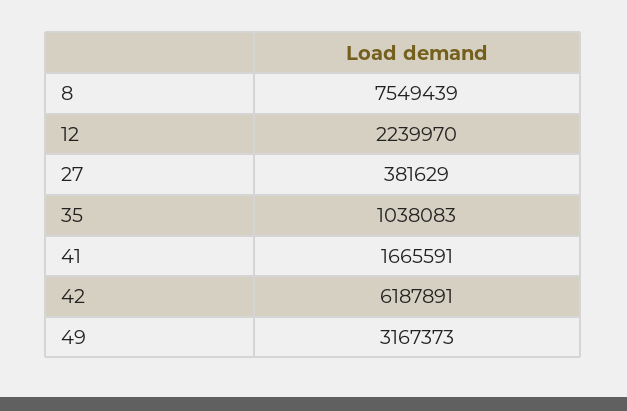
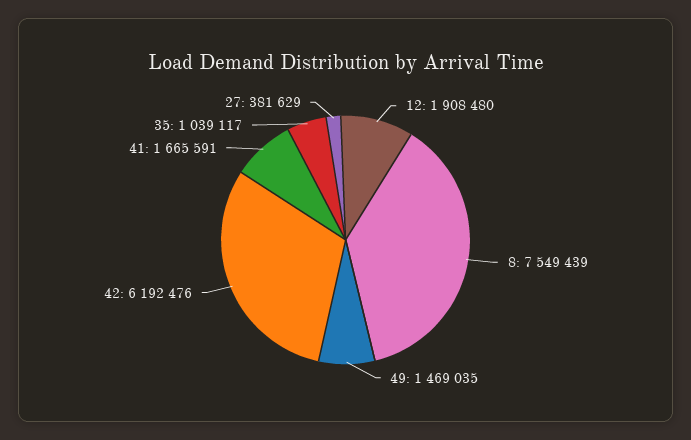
12: 2239970 -> 1908480
35: 1038083 -> 1039117
42: 6187891 -> 6192476
49: 3167373 -> 1469035

